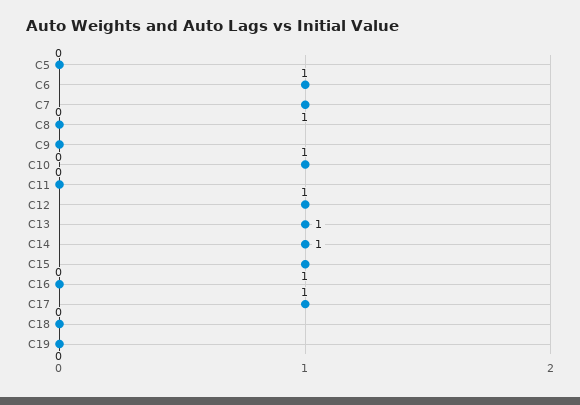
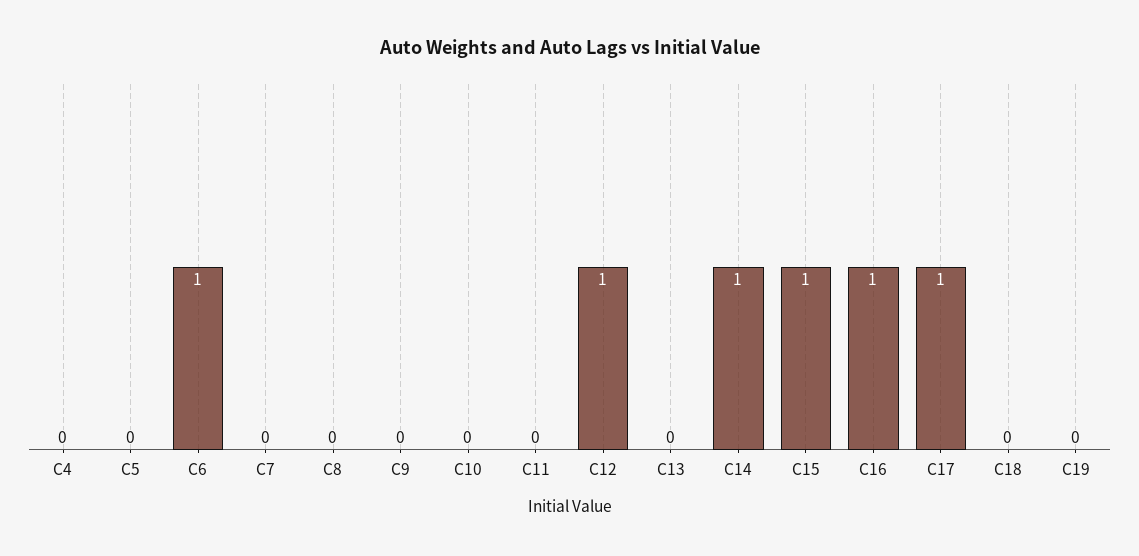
C7: 1 -> 0
C10: 1 -> 0
C13: 1 -> 0
C16: 0 -> 1
C4: none -> 0

